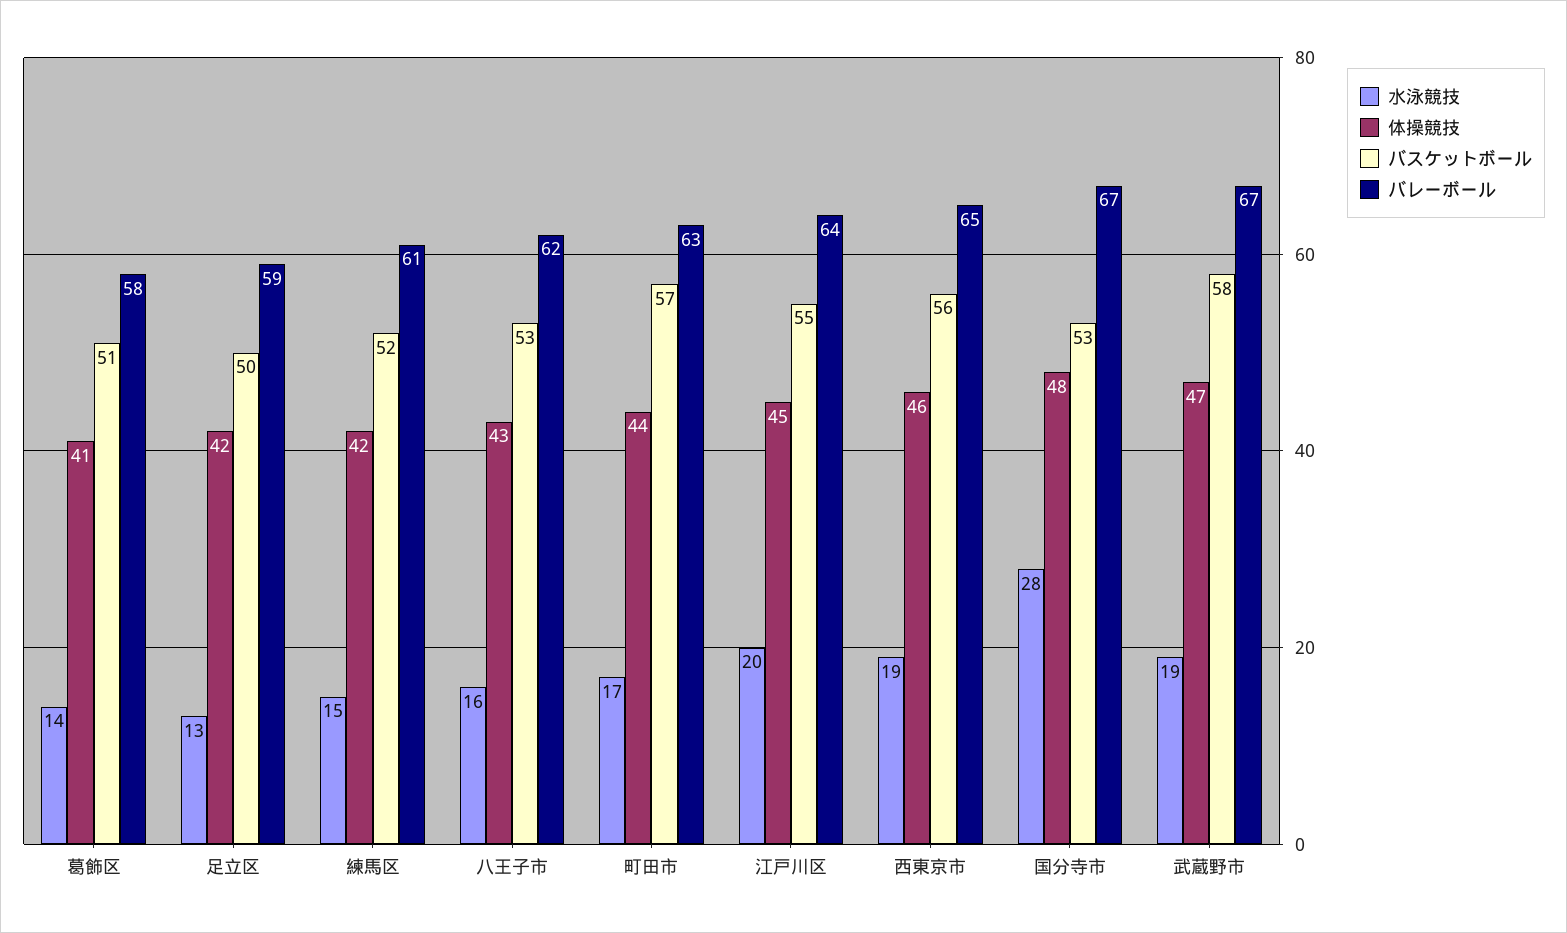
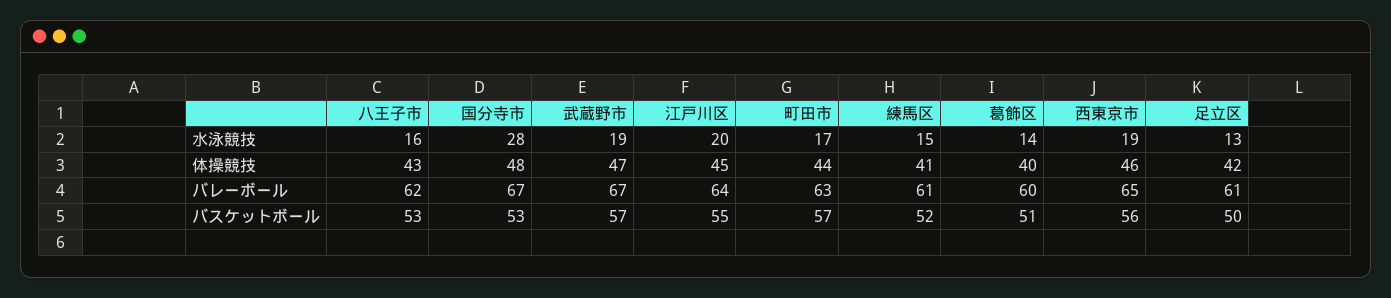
体操競技, 葛飾区: 41 -> 40
バレーボール, 葛飾区: 58 -> 60
バレーボール, 足立区: 59 -> 61
体操競技, 練馬区: 42 -> 41
バスケットボール, 武蔵野市: 58 -> 57

